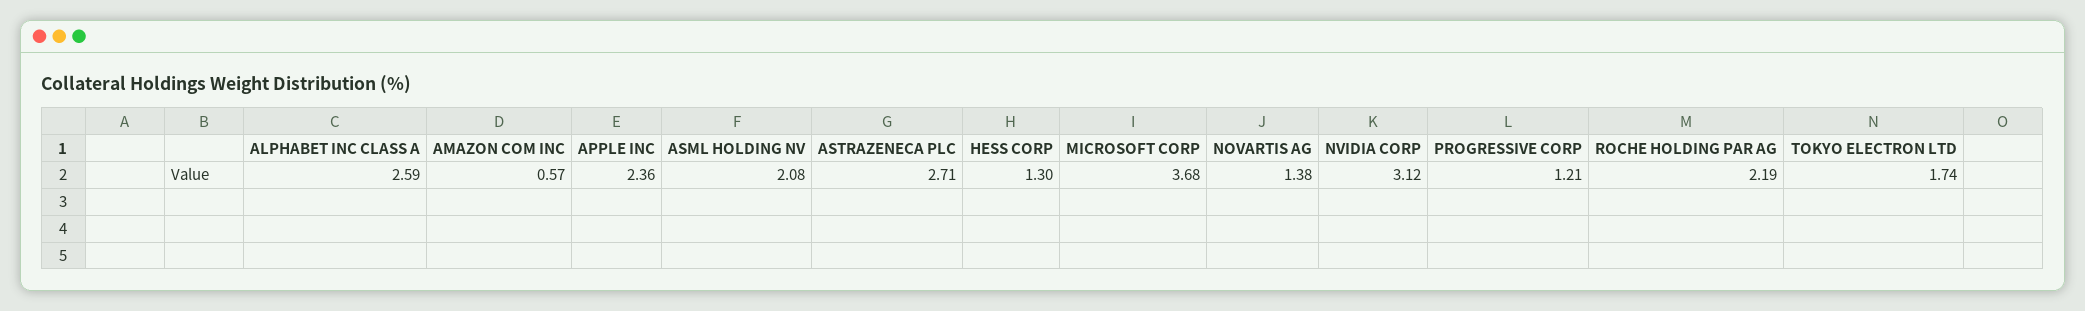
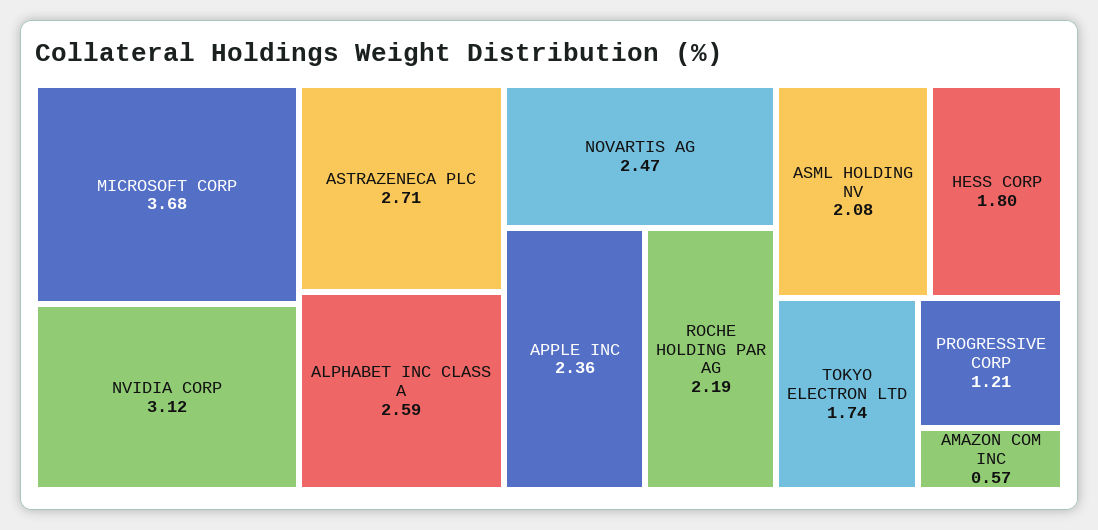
HESS CORP: 1.3 -> 1.8
NOVARTIS AG: 1.38 -> 2.47

